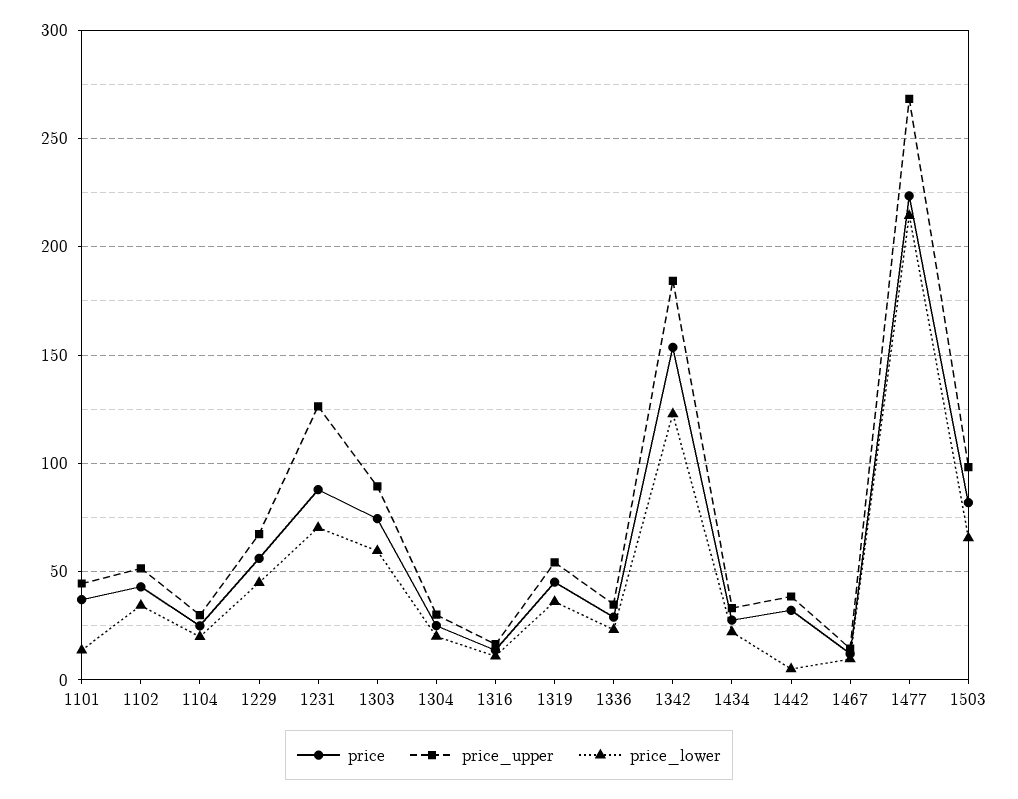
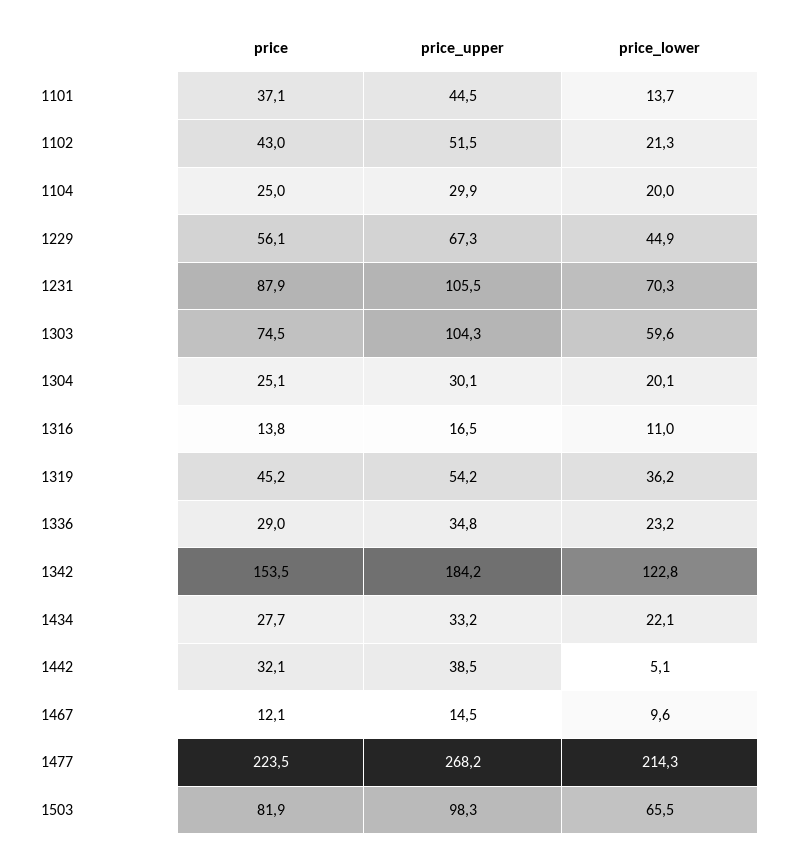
price_lower, 1102: 35 -> 21.3
price_upper, 1231: 125 -> 105.5
price_upper, 1303: 90 -> 104.3

